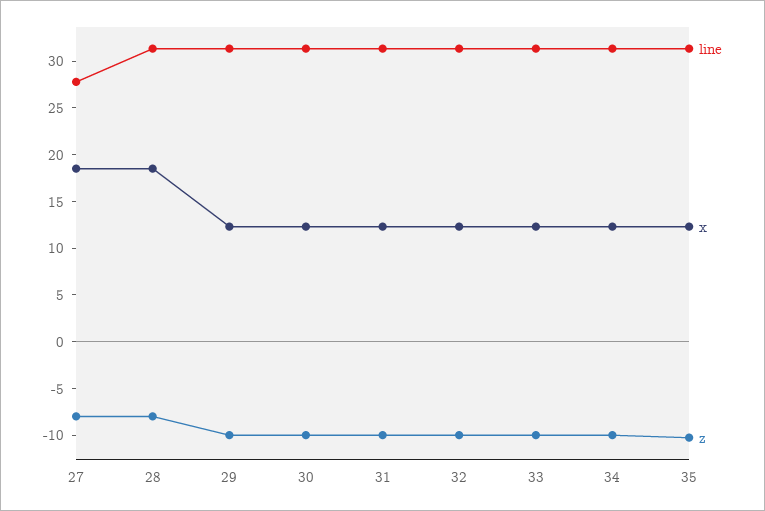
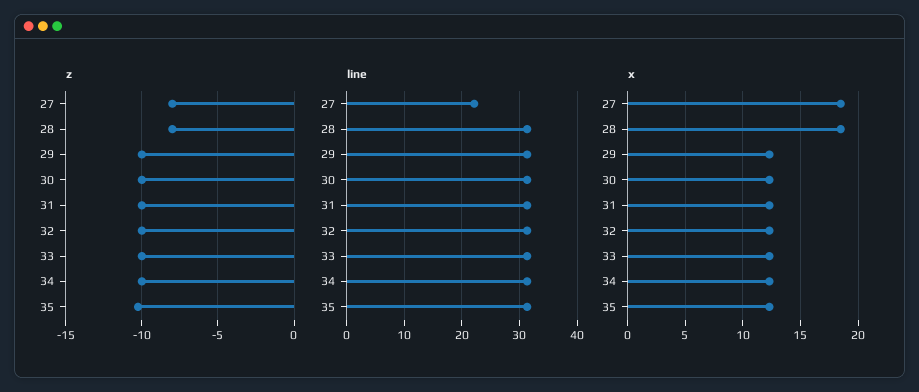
line, 27: 28 -> 22

